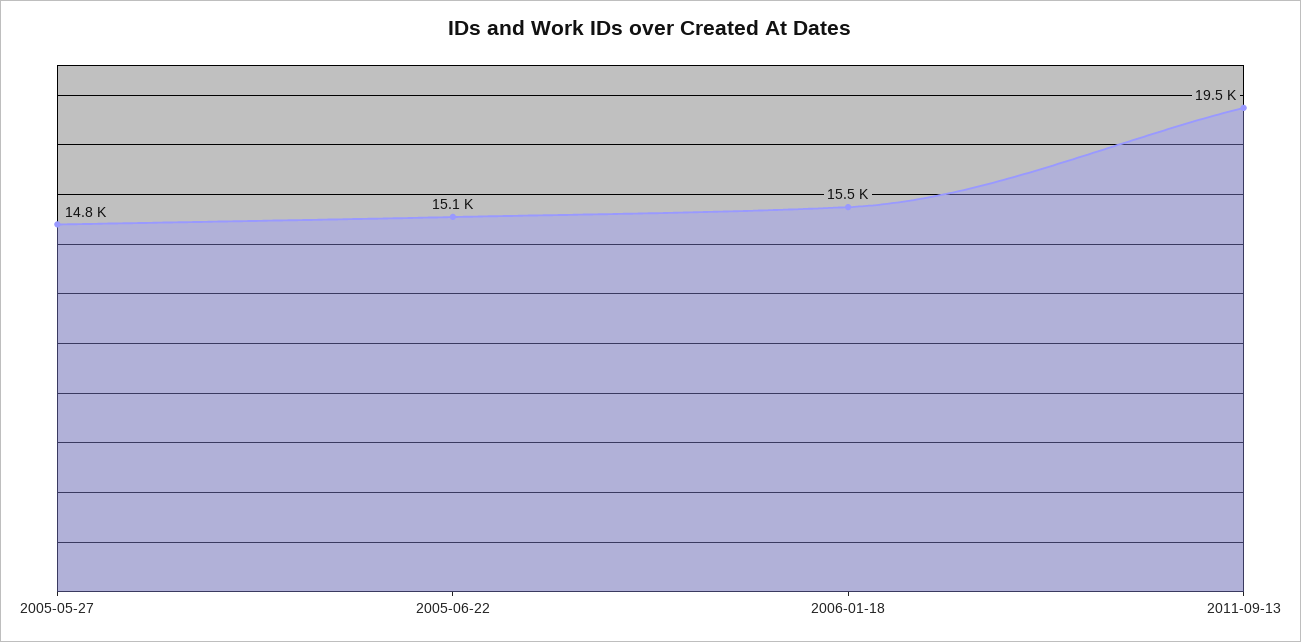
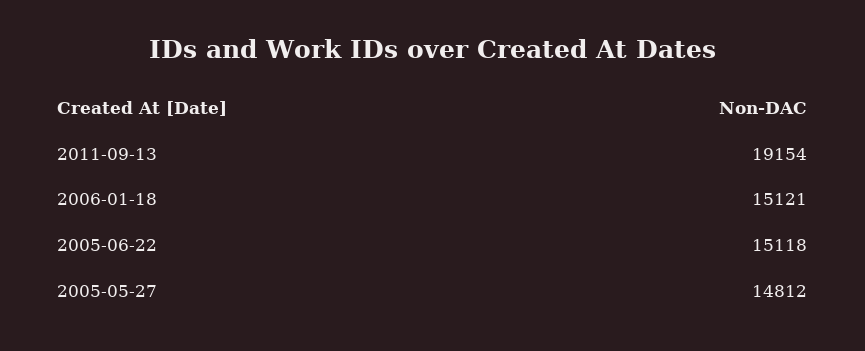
2006-01-18: 15500 -> 15121
2011-09-13: 19500 -> 19154

